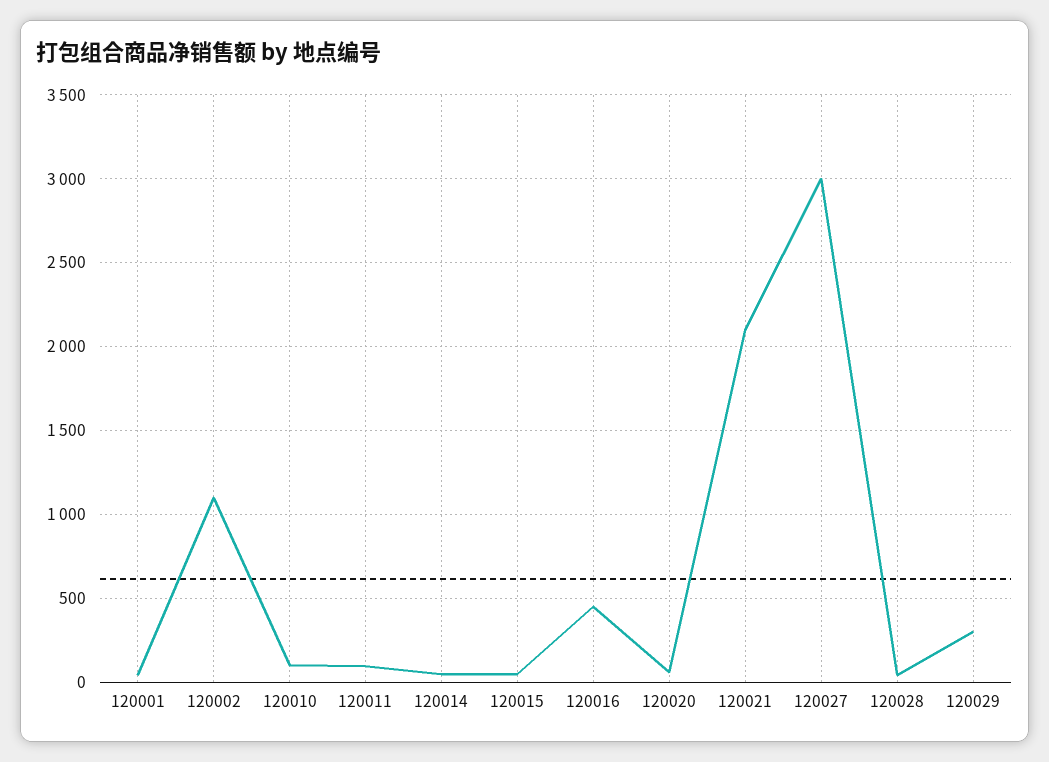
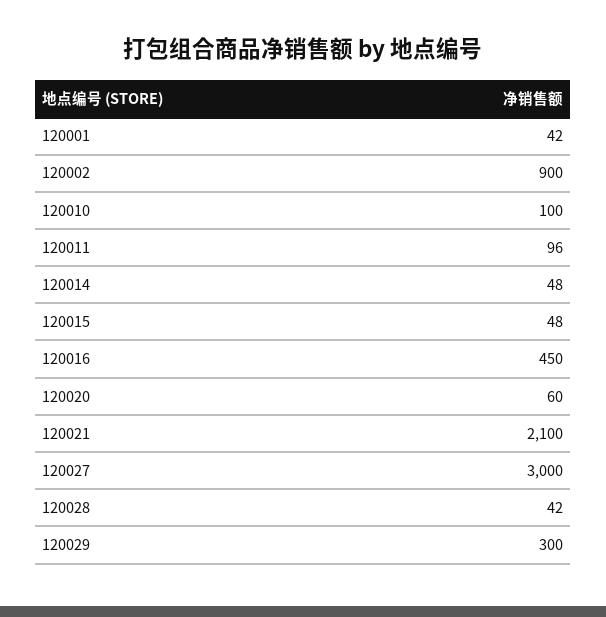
120002: 1100 -> 900

